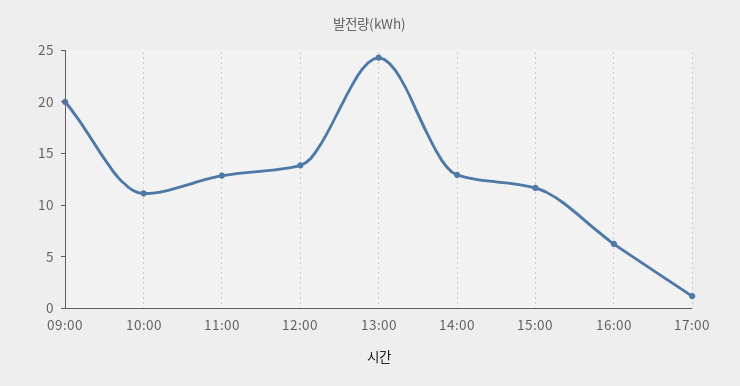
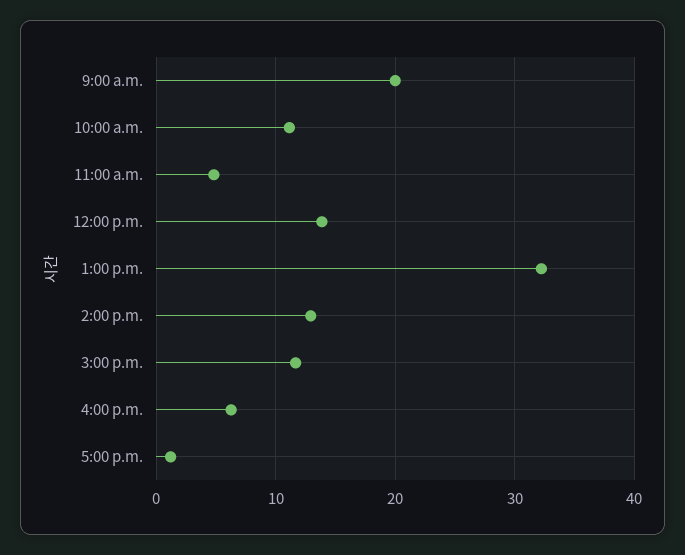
11:00: 13 -> 5
13:00: 24 -> 32

